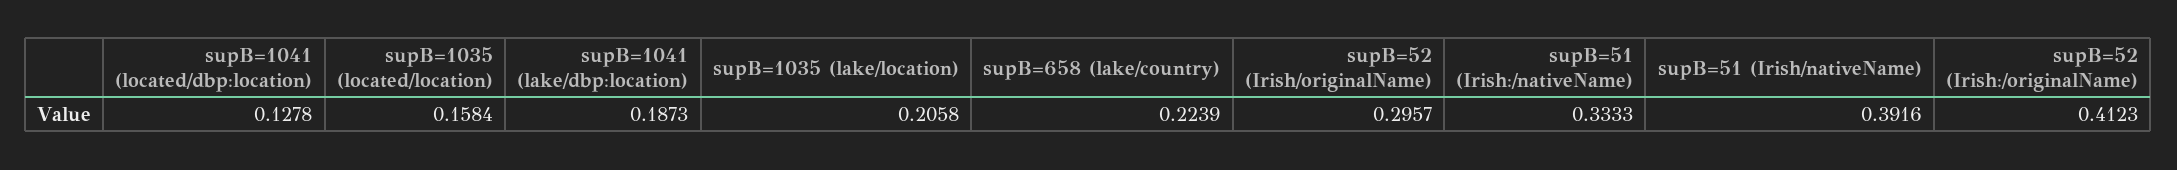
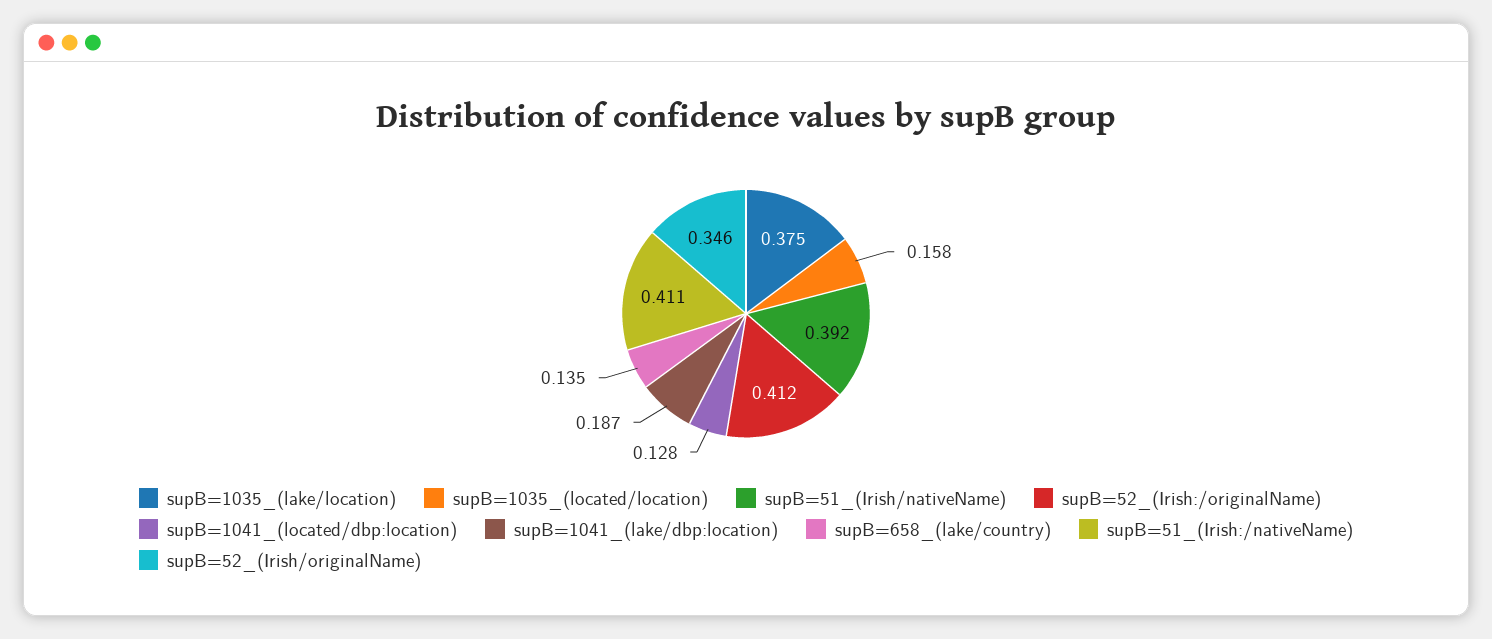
supB=1035 (lake/location): 0.2058 -> 0.375
supB=658 (lake/country): 0.2239 -> 0.135
supB=52 (Irish/originalName): 0.2957 -> 0.346
supB=51 (Irish:/nativeName): 0.3333 -> 0.411

